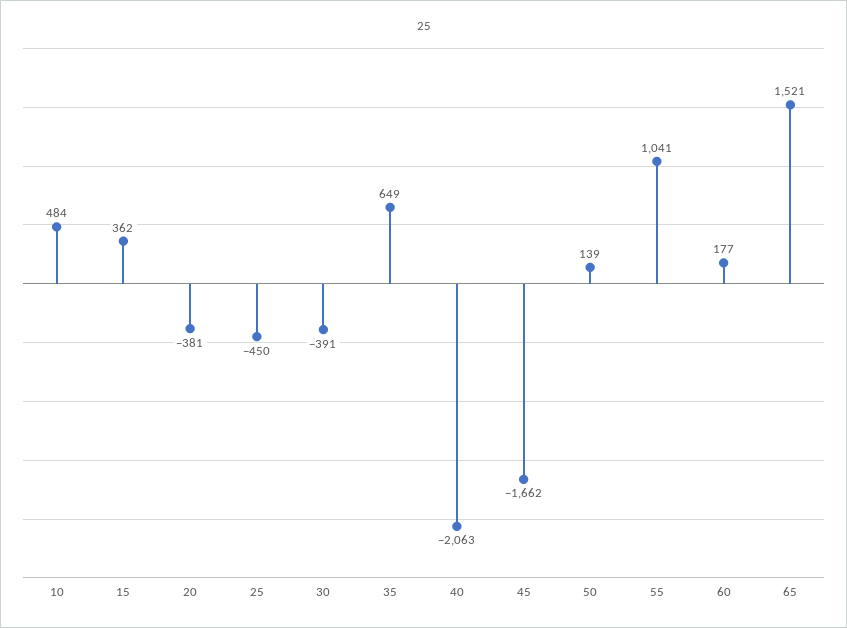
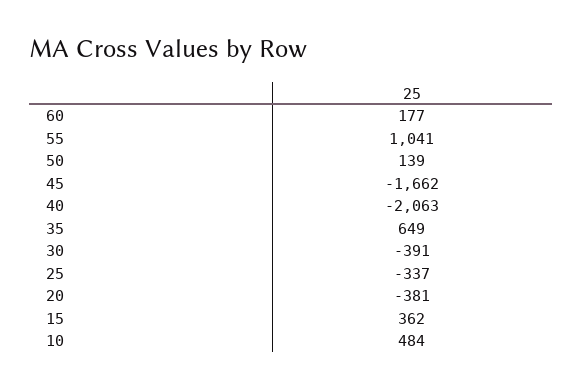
25: -450 -> -337
65: 1521 -> none

